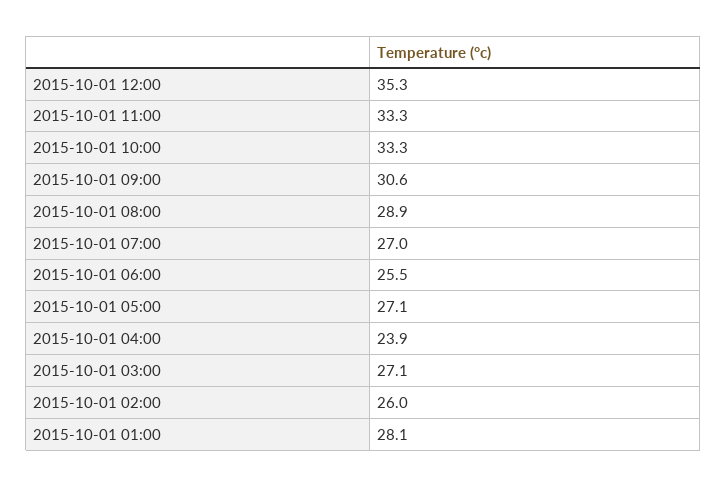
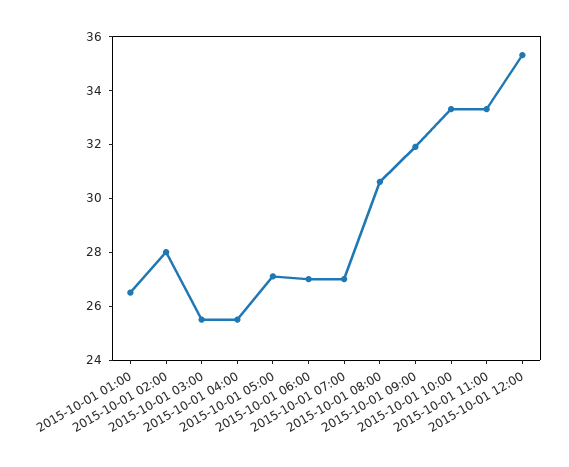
2015-10-01 09:00: 30.6 -> 32
2015-10-01 08:00: 28.9 -> 30.5
2015-10-01 06:00: 25.5 -> 27
2015-10-01 04:00: 23.9 -> 25.5
2015-10-01 03:00: 27.1 -> 25.5
2015-10-01 02:00: 26 -> 28
2015-10-01 01:00: 28.1 -> 26.5

